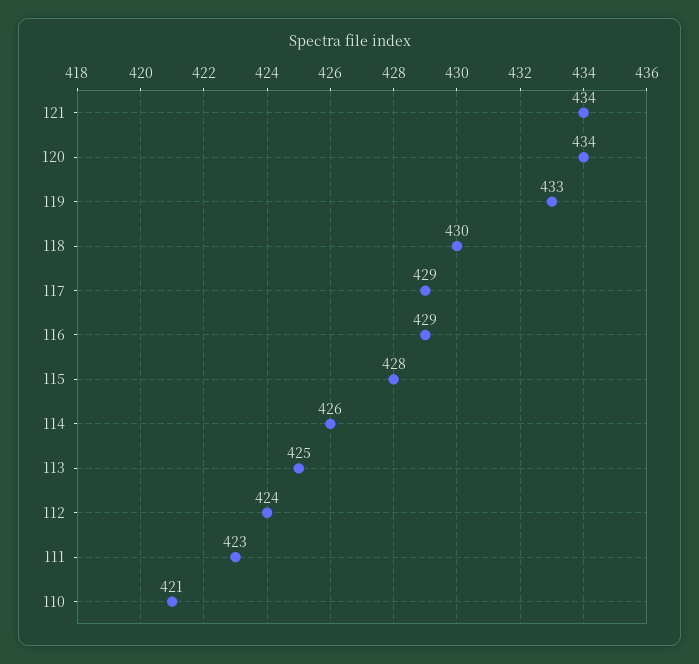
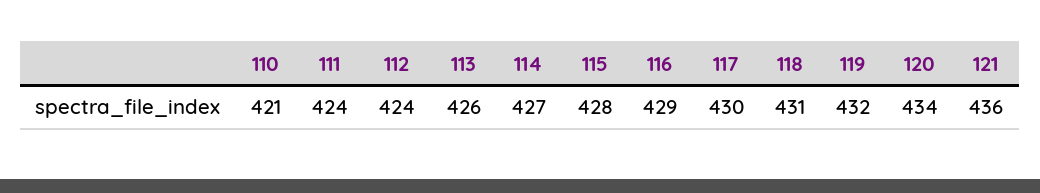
121: 434 -> 436
119: 433 -> 432
118: 430 -> 431
117: 429 -> 430
114: 426 -> 427
113: 425 -> 426
111: 423 -> 424

